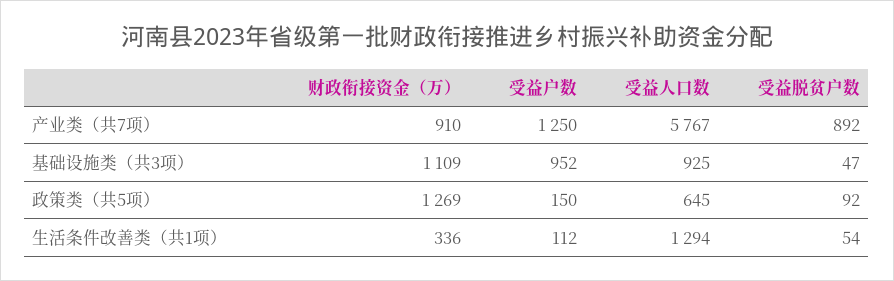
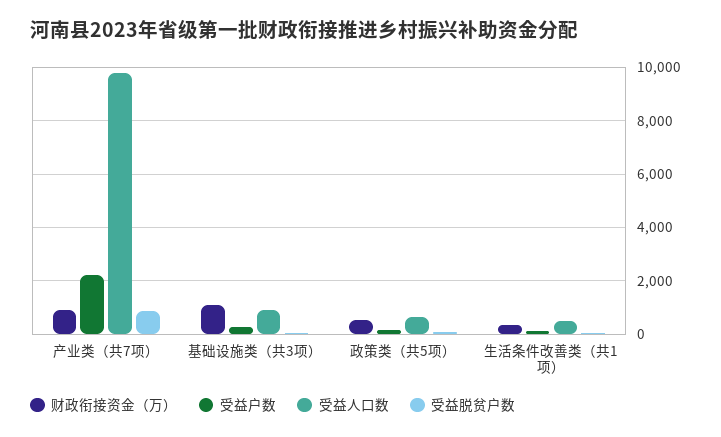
受益户数, 产业类（共7项）: 1250 -> 2250
受益人口数, 产业类（共7项）: 5767 -> 9750
受益户数, 基础设施类（共3项）: 952 -> 250
财政衔接资金（万）, 政策类（共5项）: 1269 -> 500
受益人口数, 生活条件改善类（共1项）: 1294 -> 500

